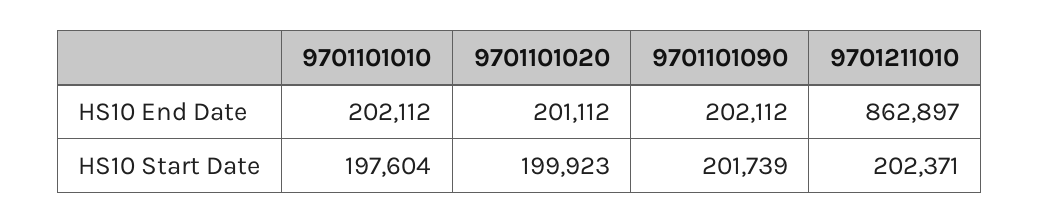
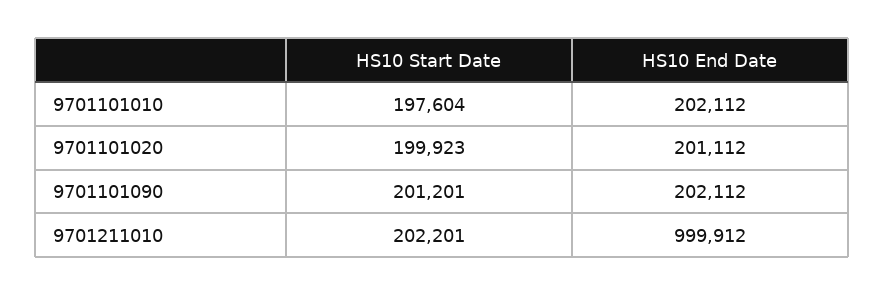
9701211010, HS10 End Date: 862897 -> 999912
9701101090, HS10 Start Date: 201739 -> 201201
9701211010, HS10 Start Date: 202371 -> 202201

